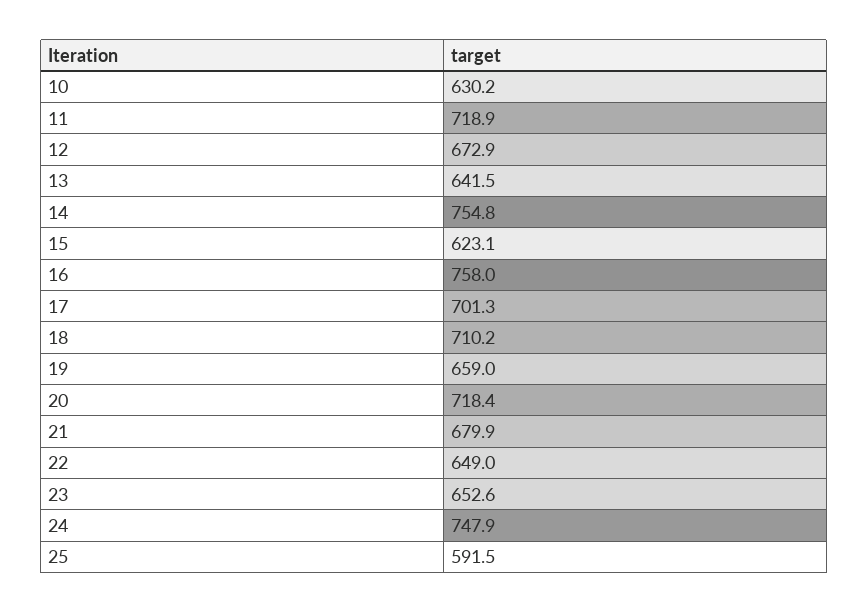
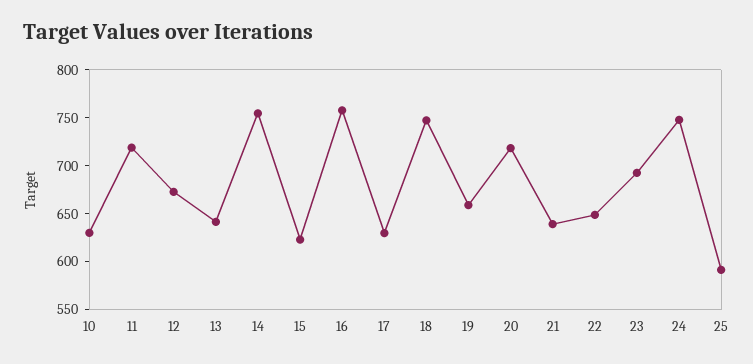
17: 701.3 -> 630
18: 710.2 -> 750
21: 679.9 -> 640
23: 652.6 -> 690

